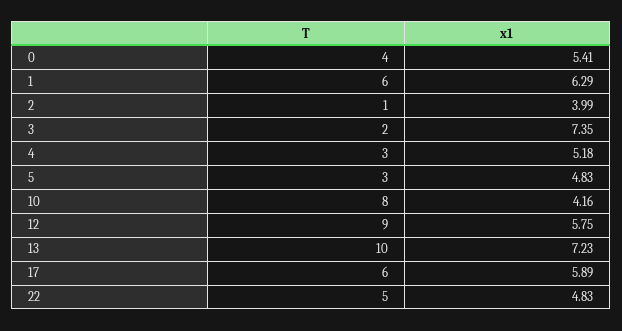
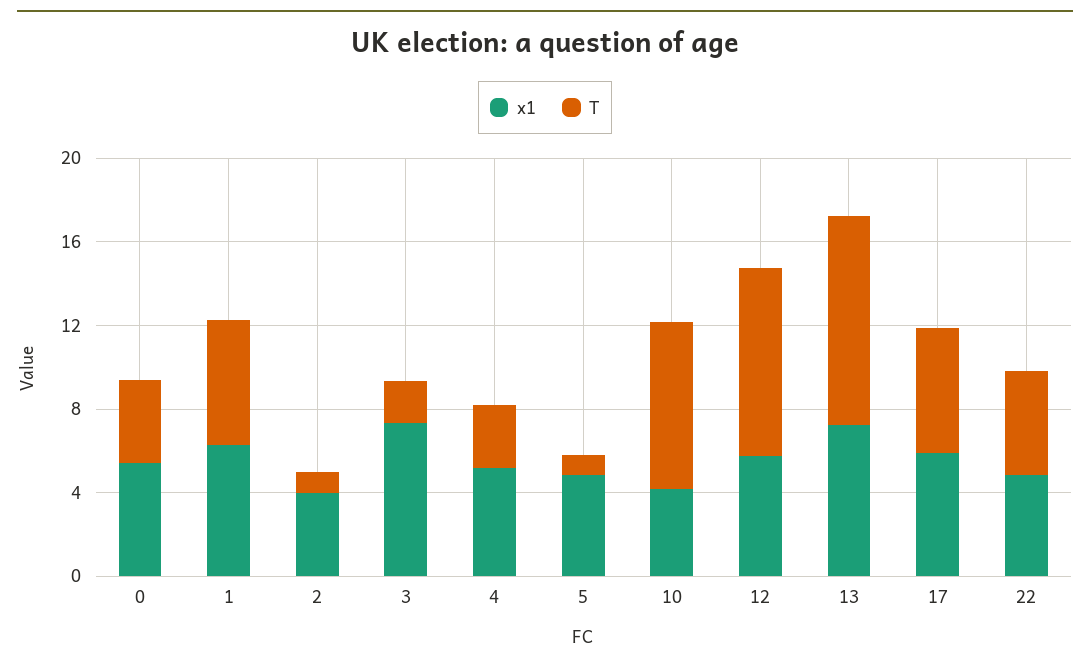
T, 5: 3 -> 1

